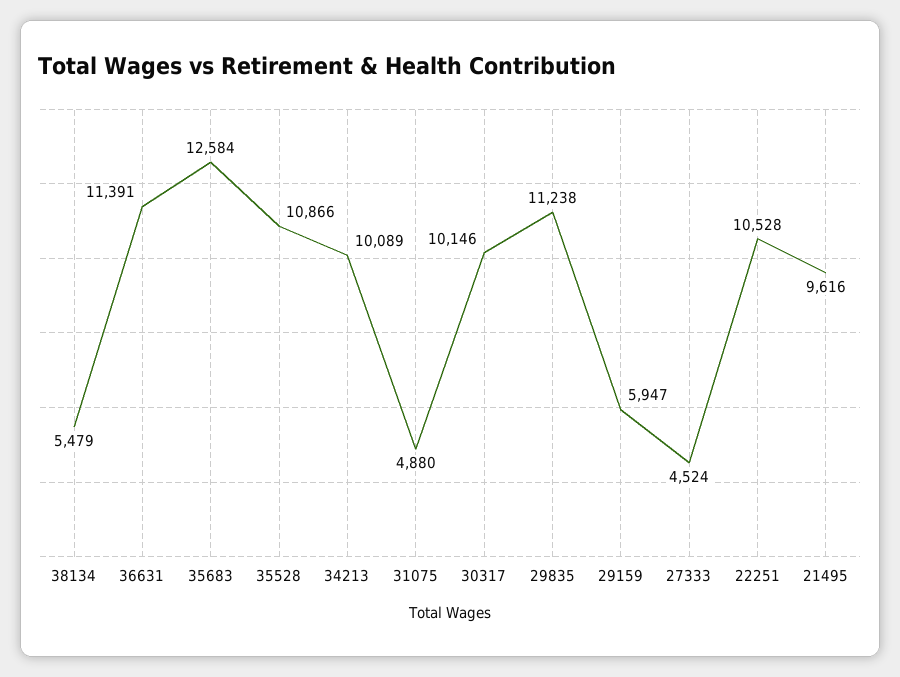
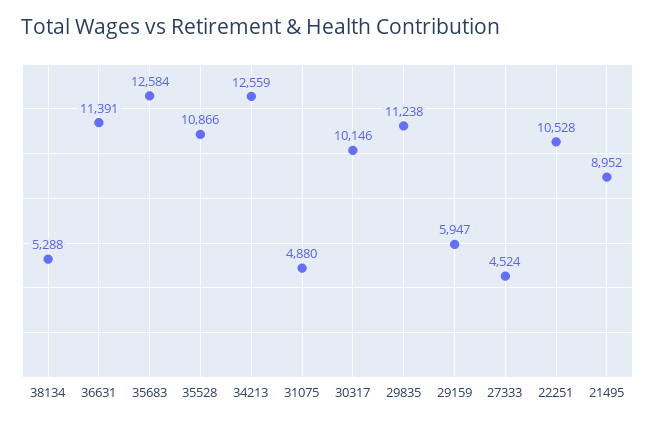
38134: 5479 -> 5288
34213: 10089 -> 12559
21495: 9616 -> 8952

